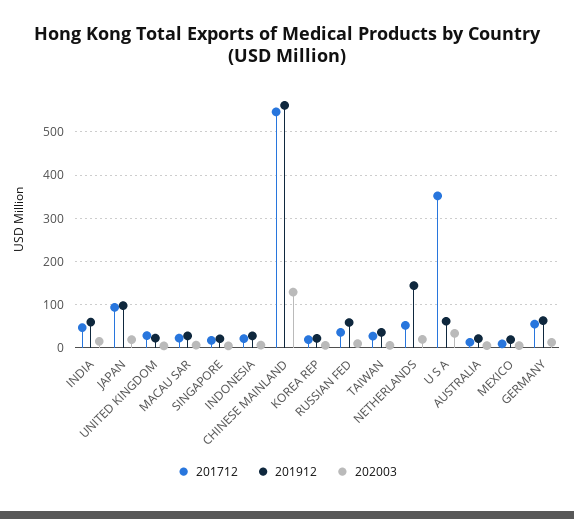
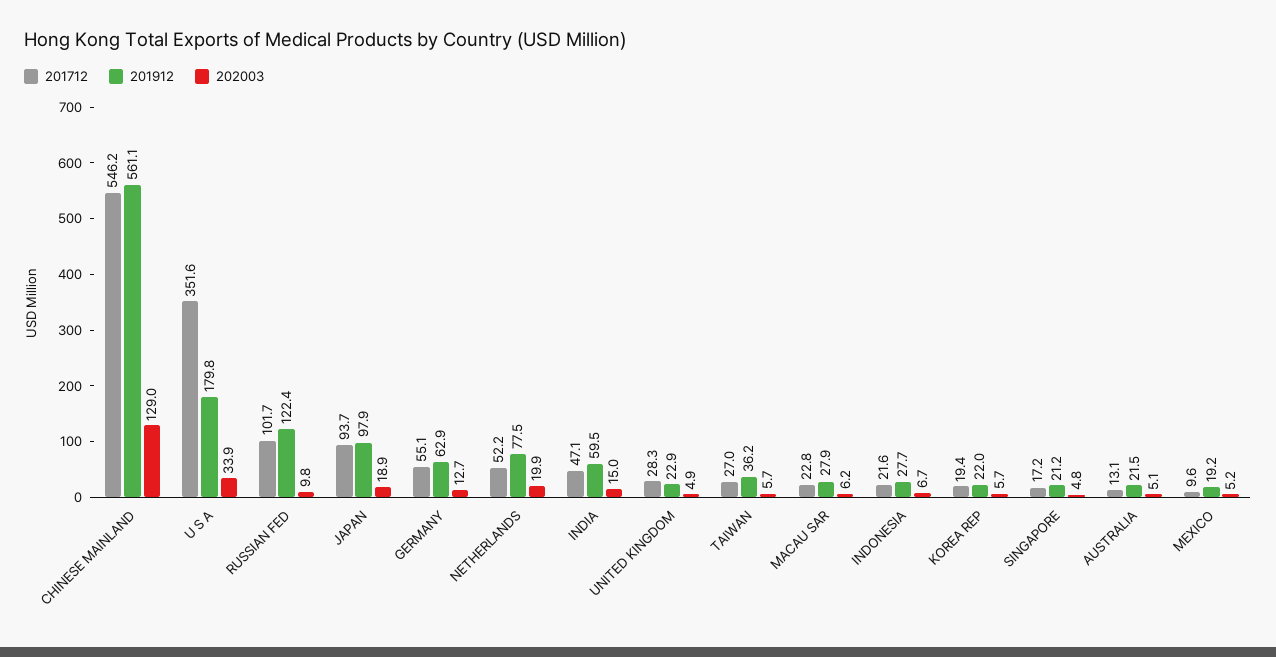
201712, RUSSIAN FED: 40 -> 101.7
201912, RUSSIAN FED: 60 -> 122.4
201912, NETHERLANDS: 140 -> 77.5
201912, U S A: 60 -> 179.8

